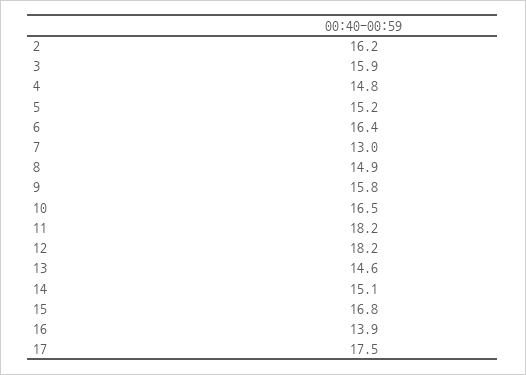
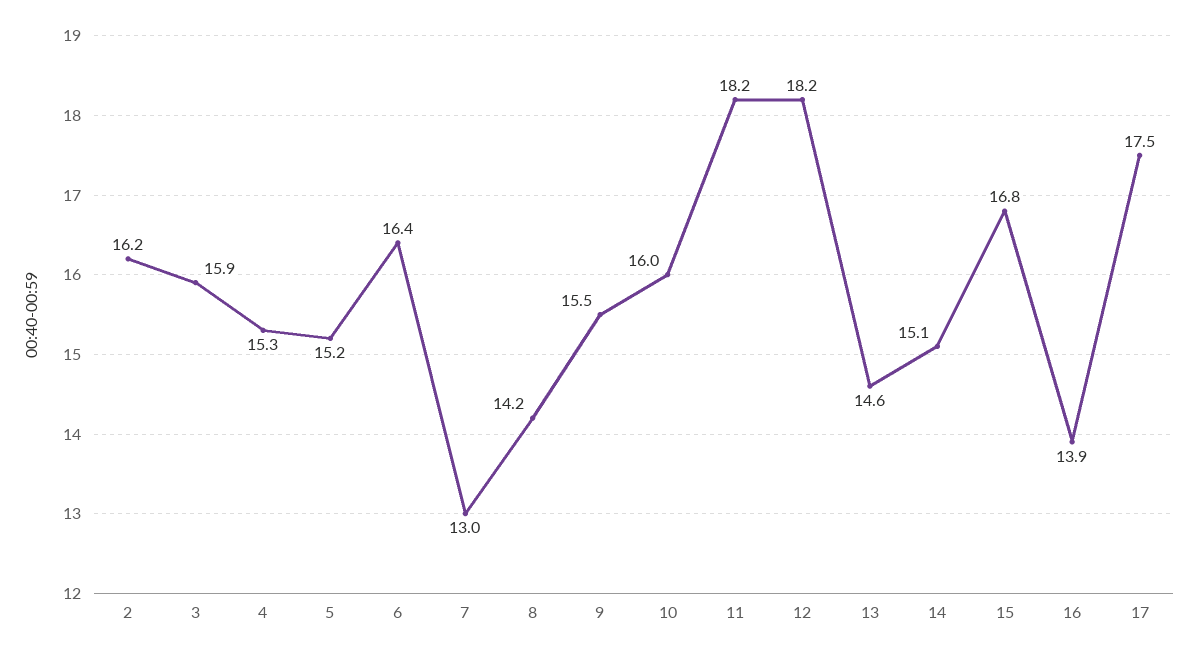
4: 14.8 -> 15.3
8: 14.9 -> 14.2
9: 15.8 -> 15.5
10: 16.5 -> 16

